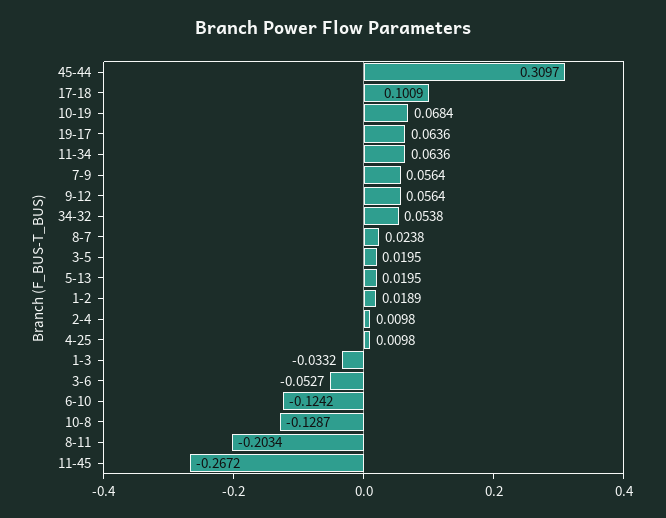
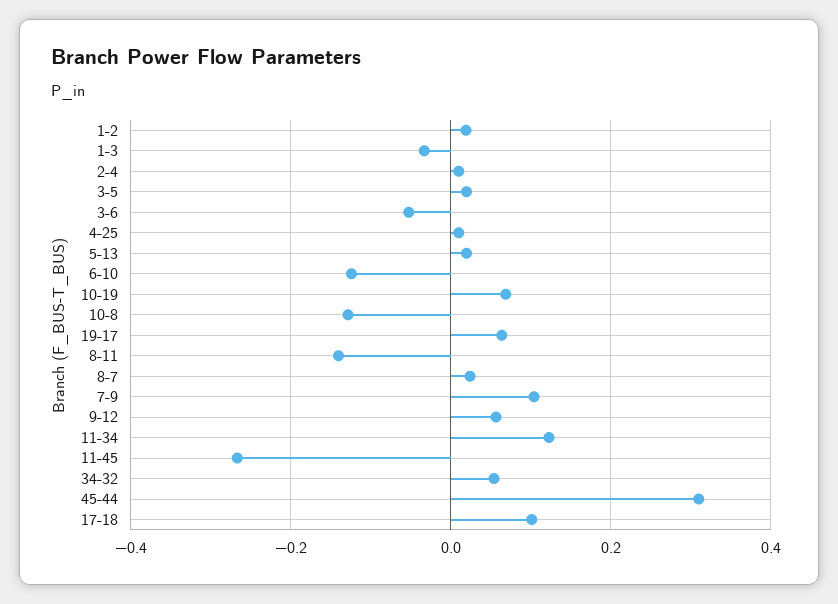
11-34: 0.0636 -> 0.12
7-9: 0.0564 -> 0.1
8-11: -0.2034 -> -0.14

